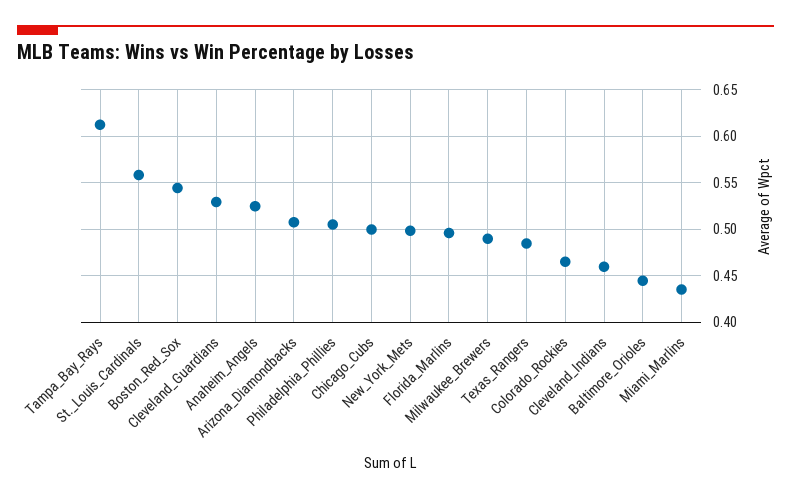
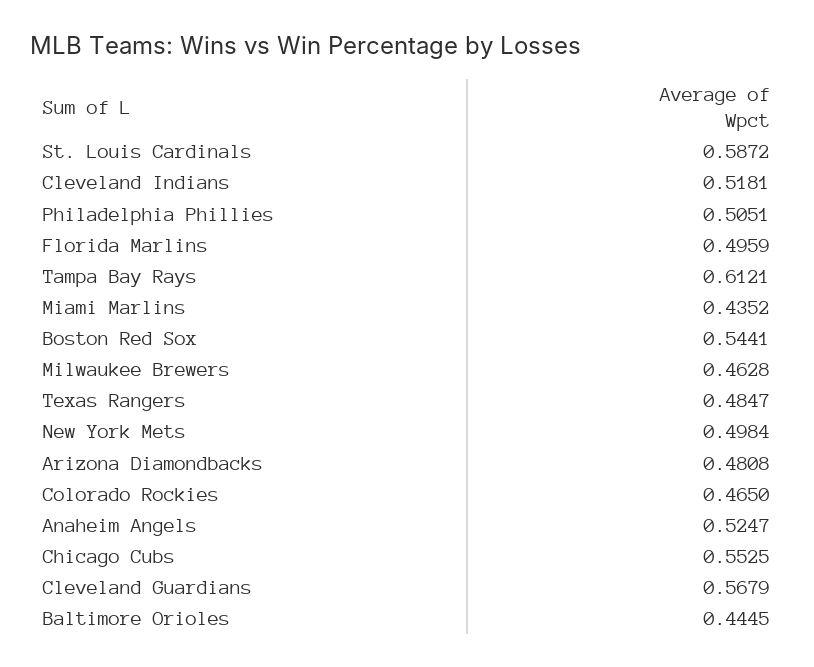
St._Louis_Cardinals: 0.56 -> 0.5872
Cleveland_Guardians: 0.53 -> 0.5679
Arizona_Diamondbacks: 0.51 -> 0.4808
Chicago_Cubs: 0.5 -> 0.5525
Milwaukee_Brewers: 0.49 -> 0.4628
Cleveland_Indians: 0.46 -> 0.5181

